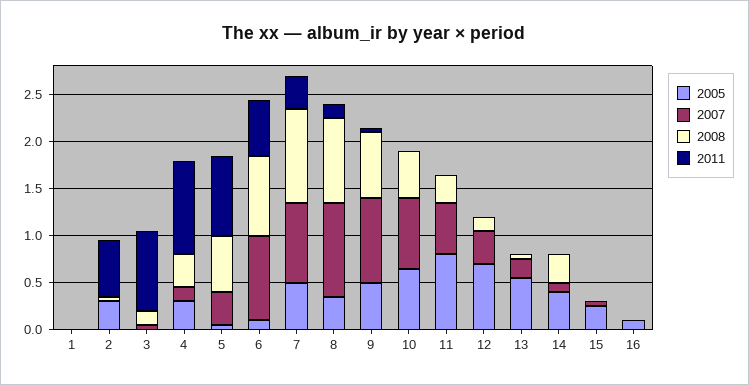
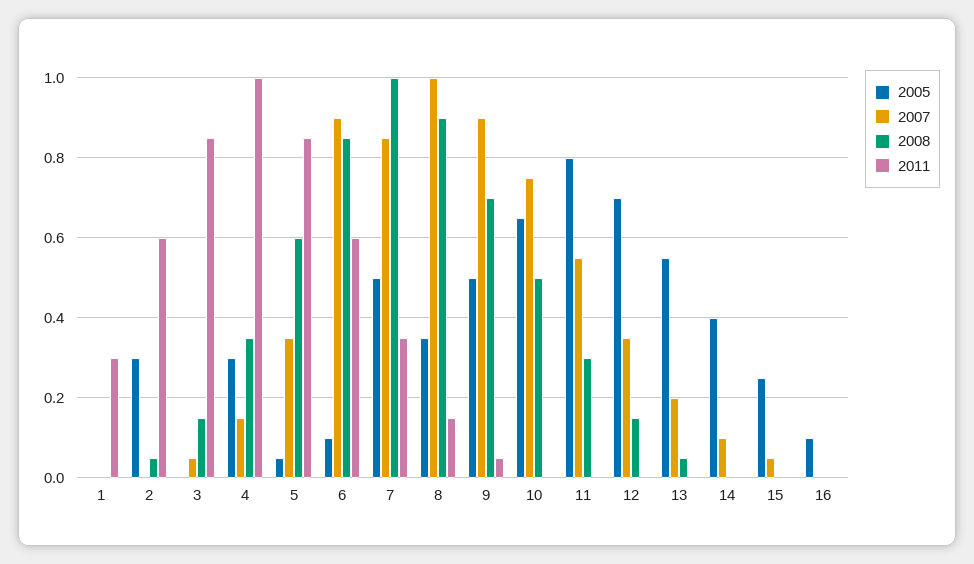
2011, 1: 0 -> 0.3
2008, 14: 0.3 -> 0

